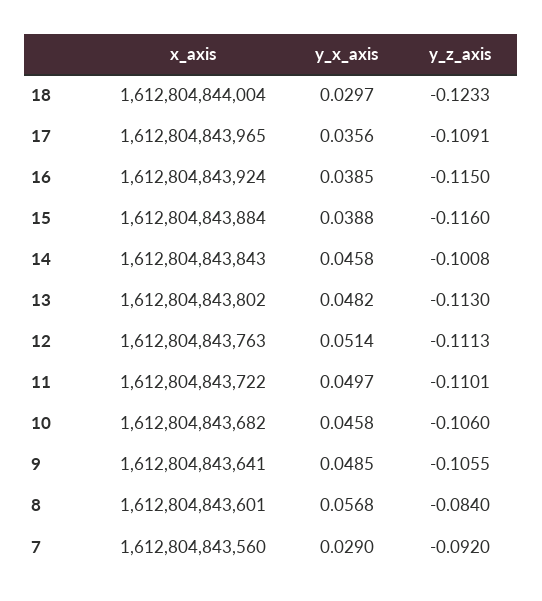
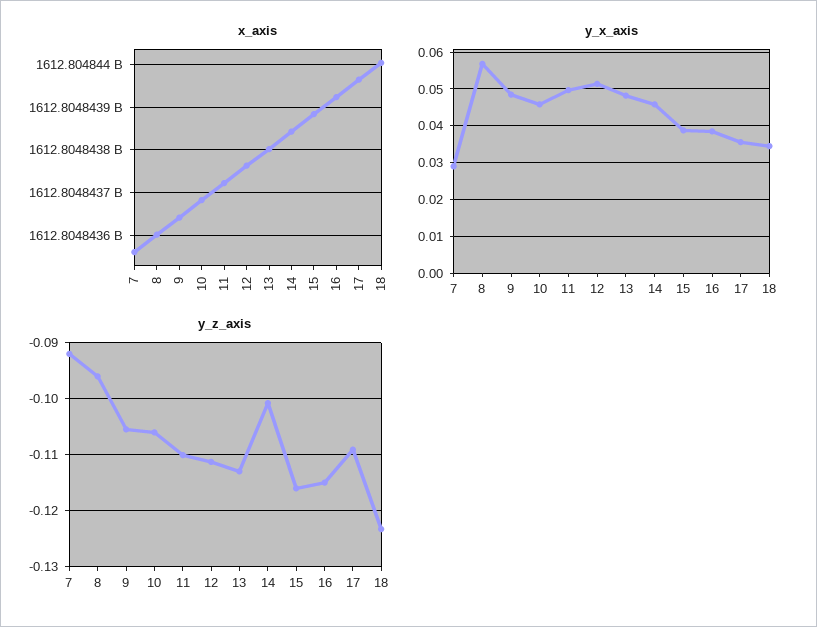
y_x_axis, 18: 0.0297 -> 0.034
y_z_axis, 8: -0.084 -> -0.096

